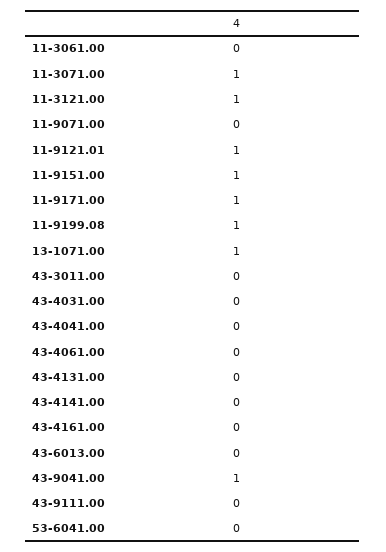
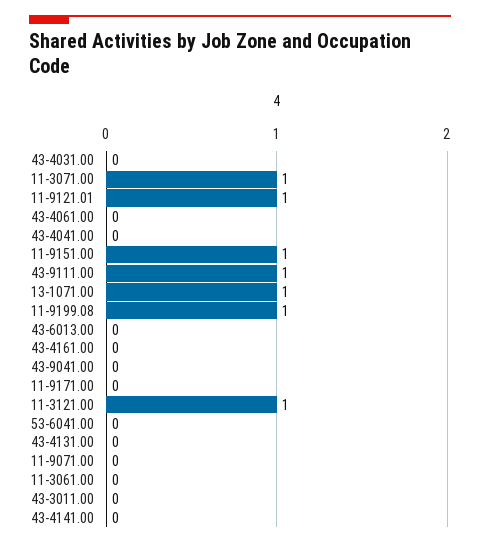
11-9171.00: 1 -> 0
43-9041.00: 1 -> 0
43-9111.00: 0 -> 1

